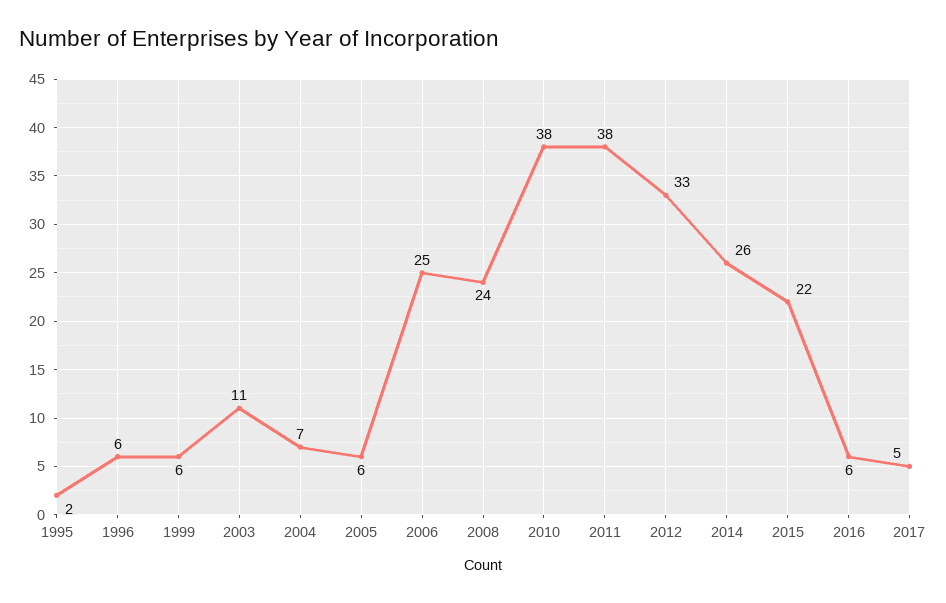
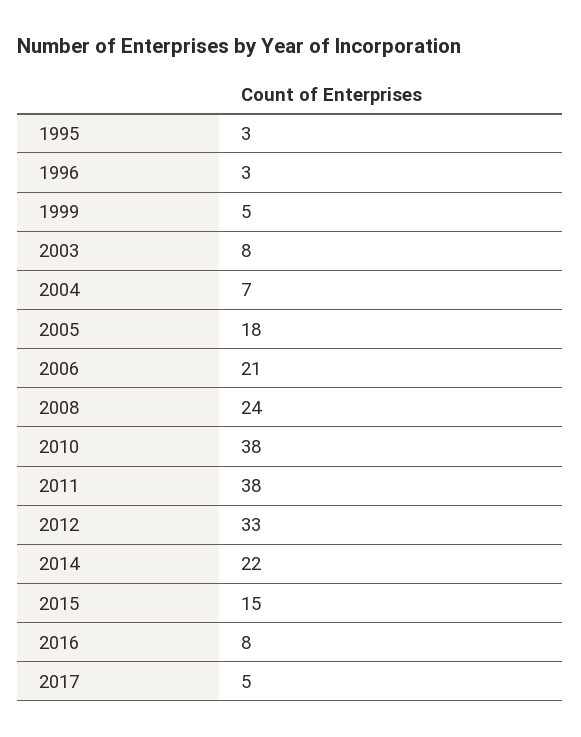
1995: 2 -> 3
1996: 6 -> 3
1999: 6 -> 5
2003: 11 -> 8
2005: 6 -> 18
2006: 25 -> 21
2014: 26 -> 22
2015: 22 -> 15
2016: 6 -> 8

